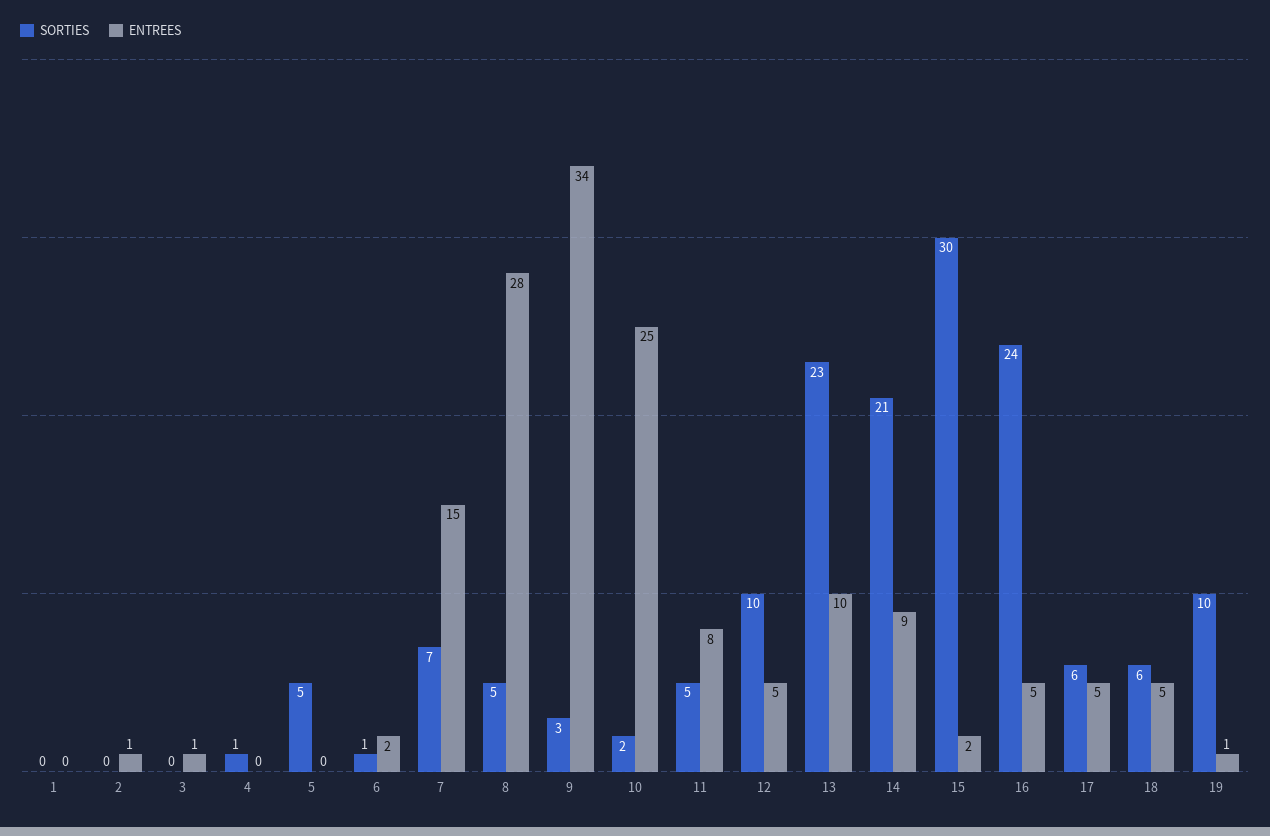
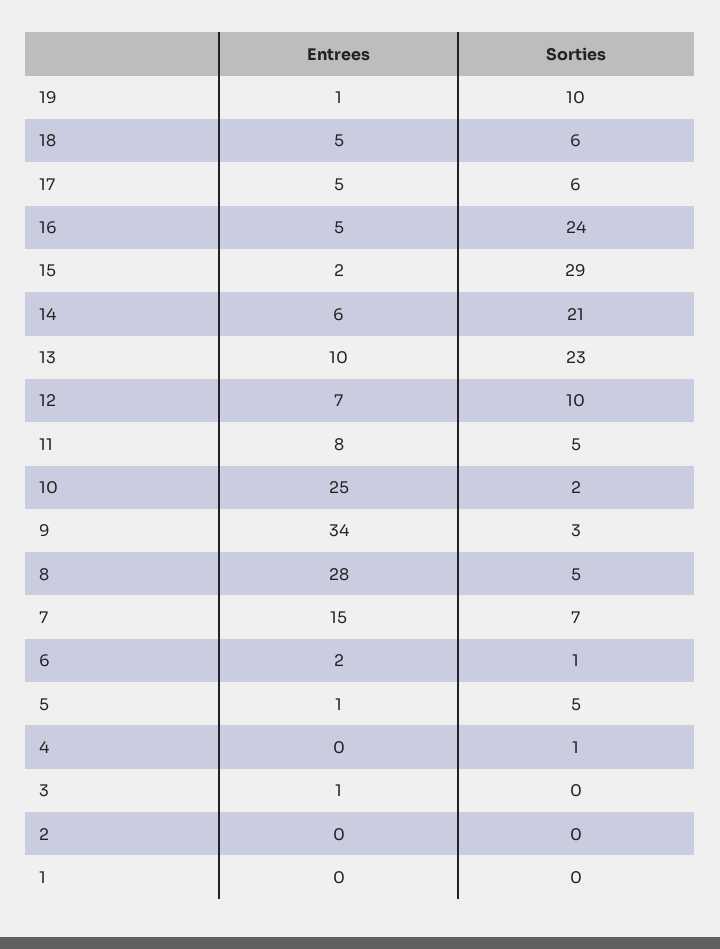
ENTREES, 2: 1 -> 0
ENTREES, 5: 0 -> 1
ENTREES, 12: 5 -> 7
ENTREES, 14: 9 -> 6
SORTIES, 15: 30 -> 29

